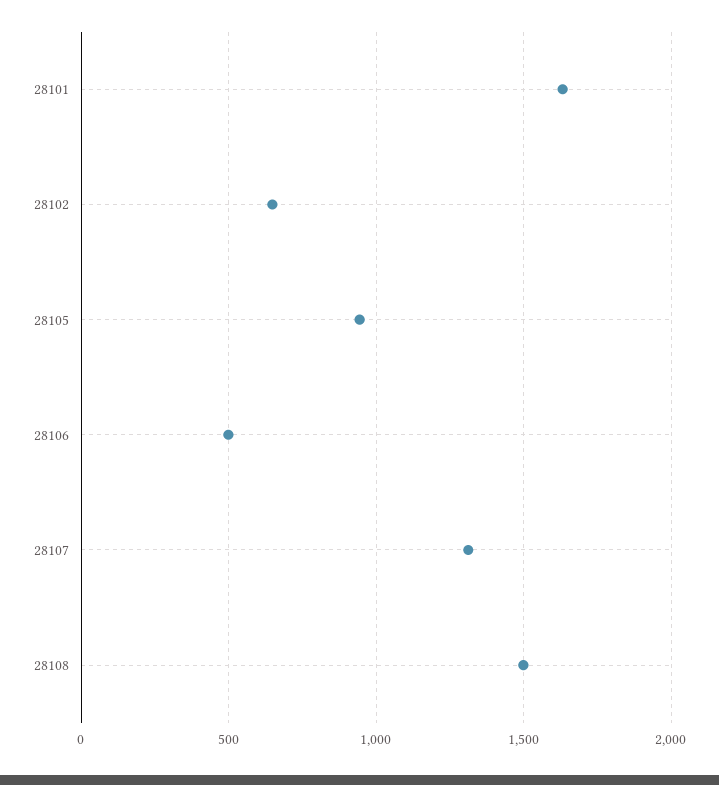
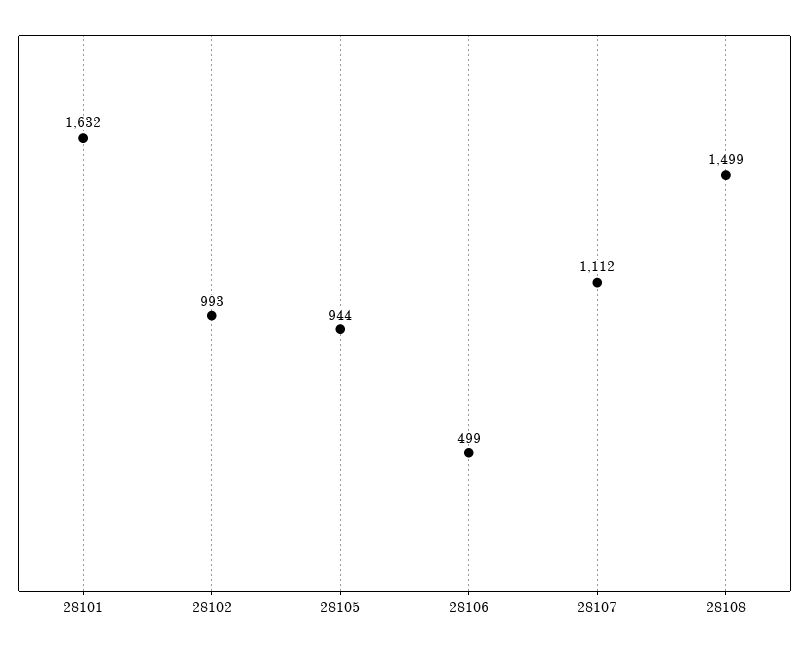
28102: 650 -> 993
28107: 1300 -> 1112

